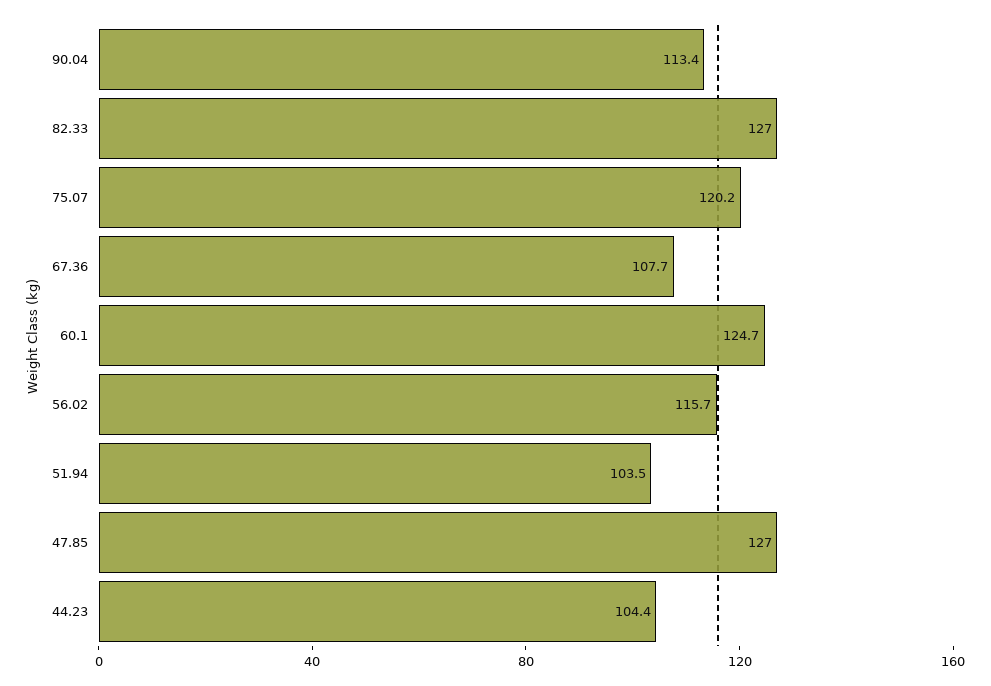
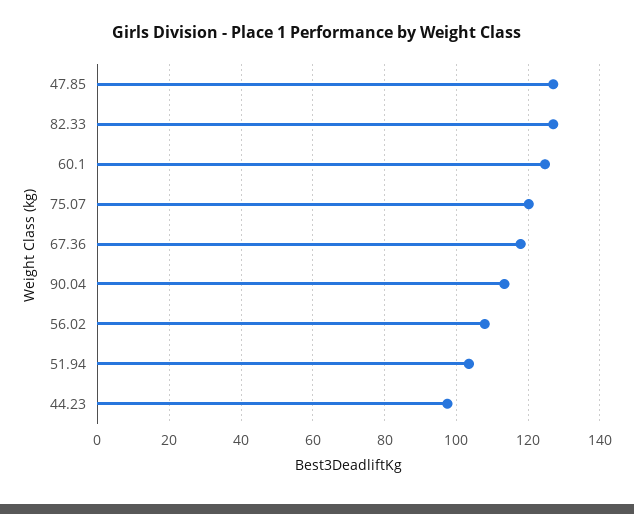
67.36: 107.7 -> 118
56.02: 115.7 -> 108
44.23: 104.4 -> 98

